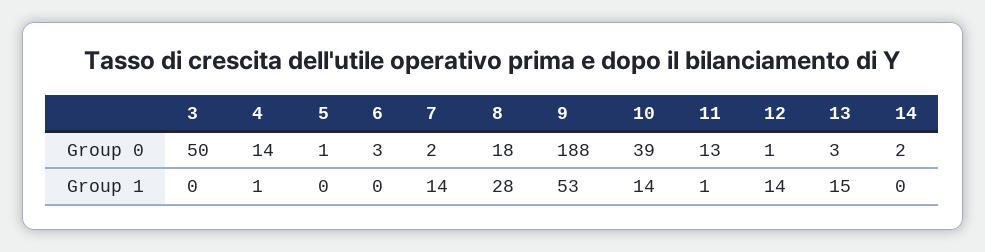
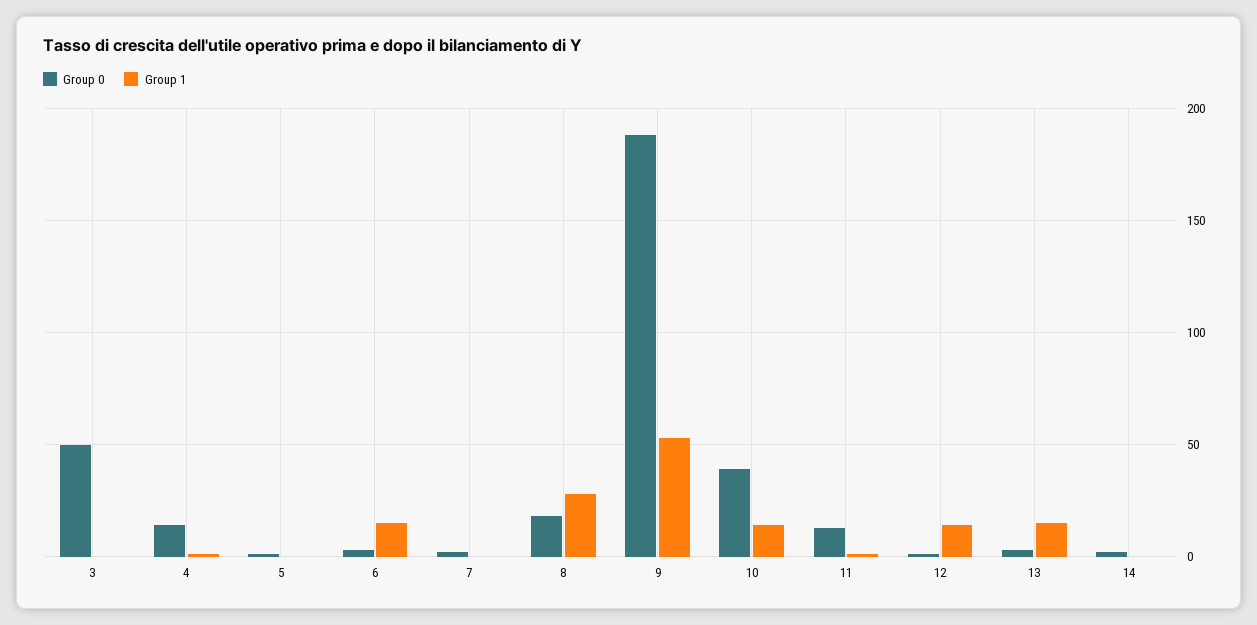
Group 1, 6: 0 -> 15
Group 1, 7: 14 -> 0

